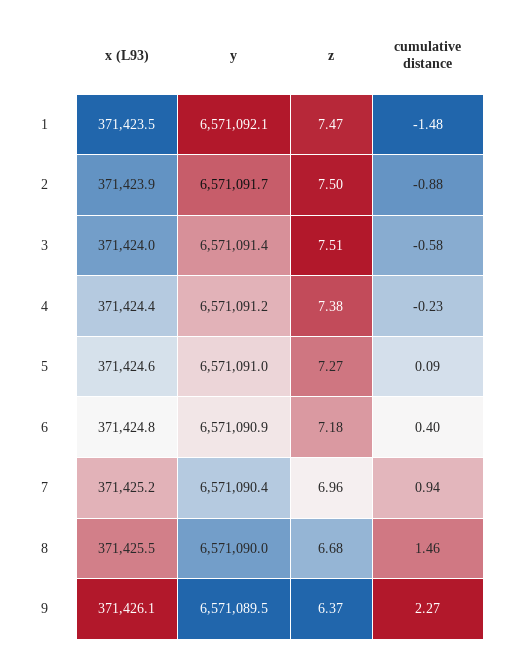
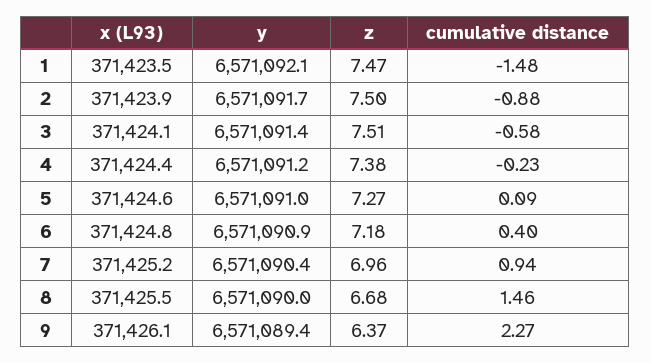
x (L93), 3: 371424 -> 371424.1
y, 9: 6571089.5 -> 6571089.4

